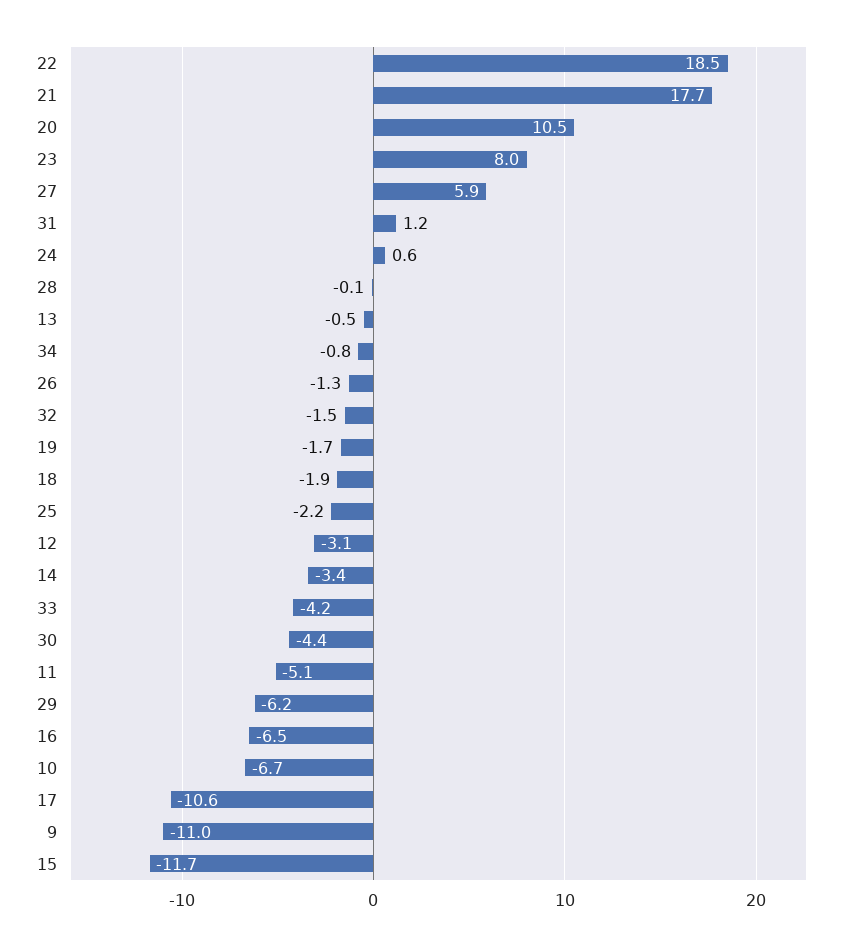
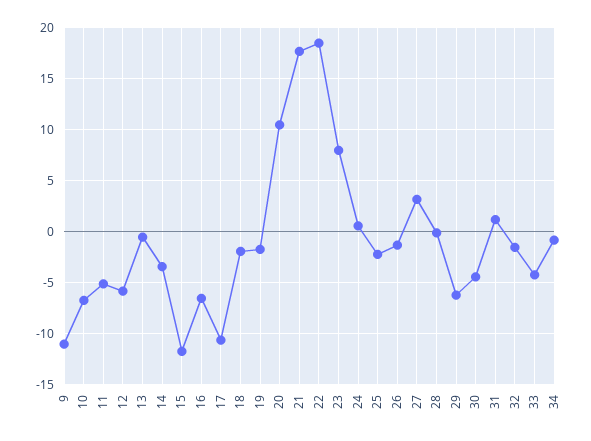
27: 5.9 -> 3
12: -3.1 -> -6

